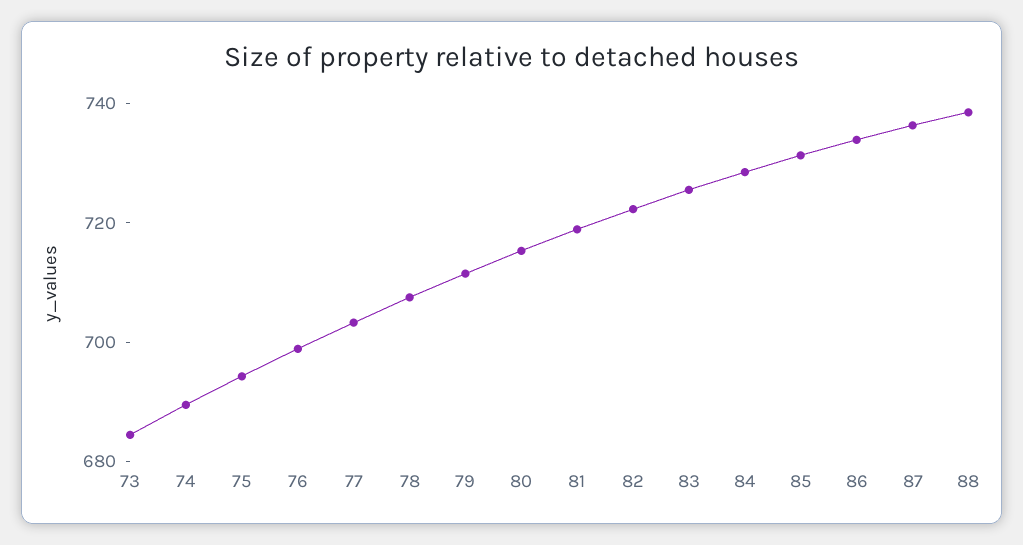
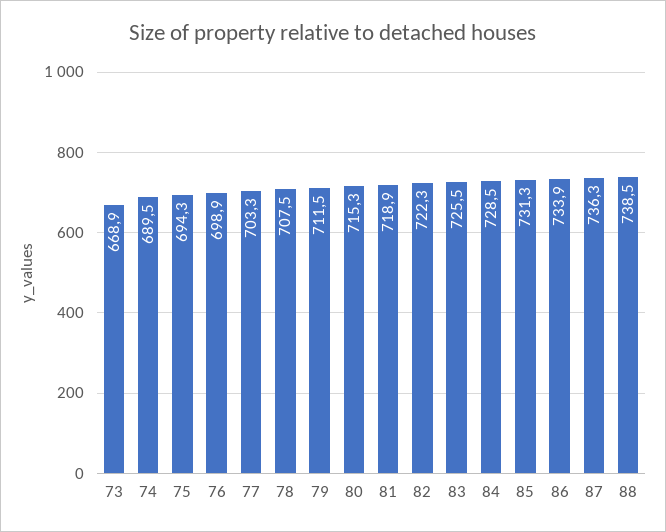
73: 685 -> 668.9

